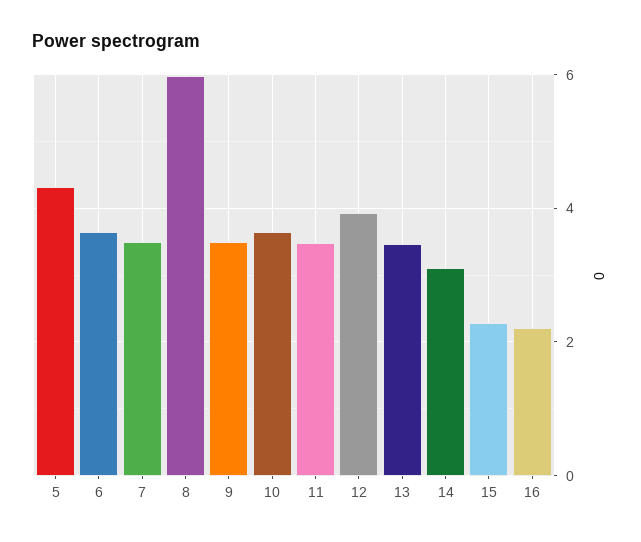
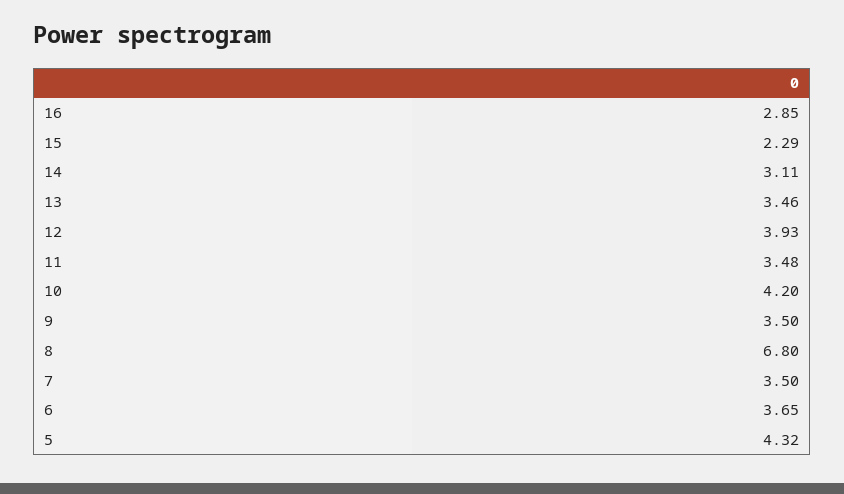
8: 6 -> 6.8
10: 3.6 -> 4.2
16: 2.2 -> 2.85

